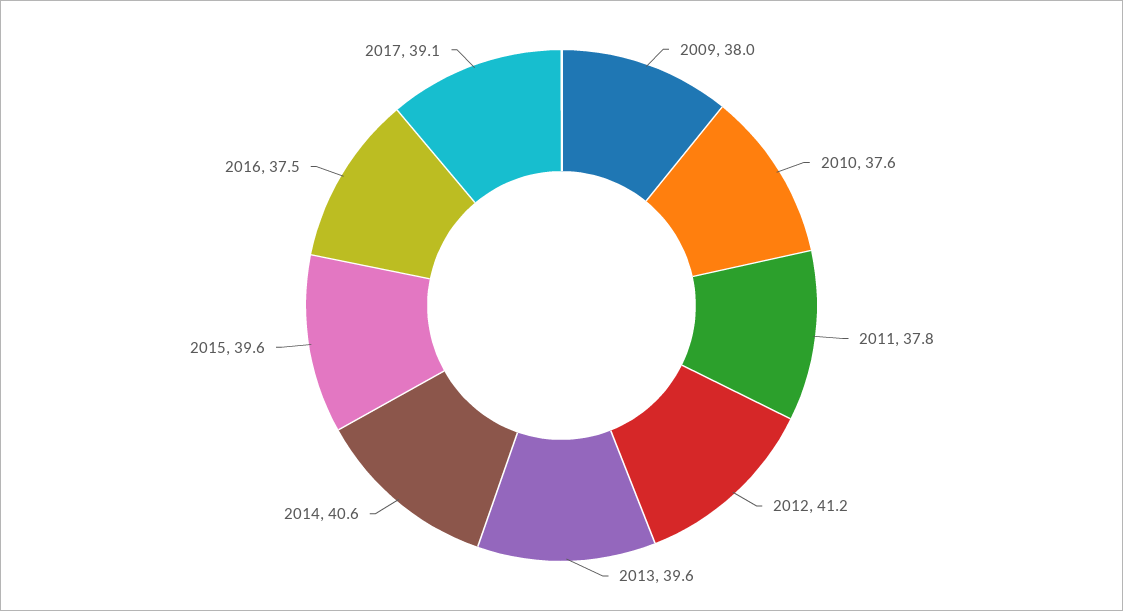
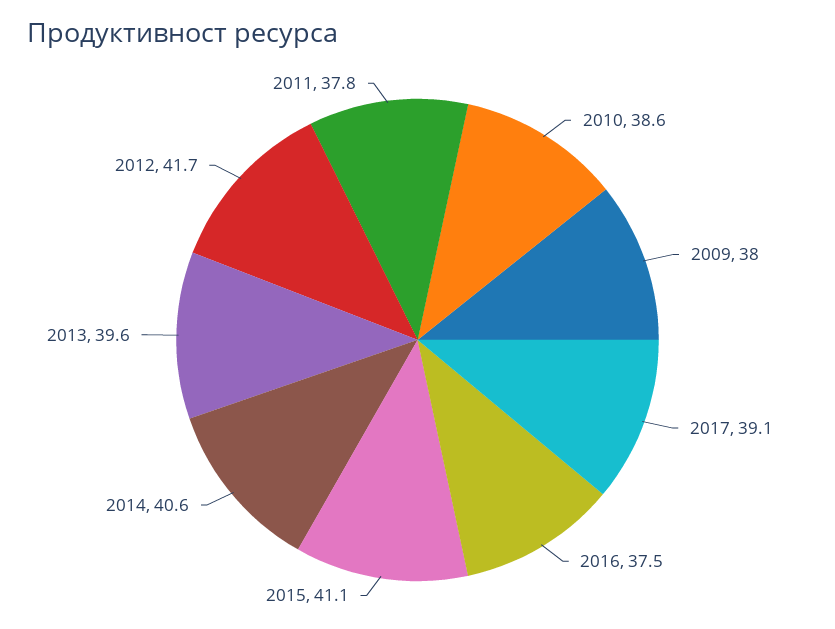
2010: 37.6 -> 38.6
2012: 41.2 -> 41.7
2015: 39.6 -> 41.1

